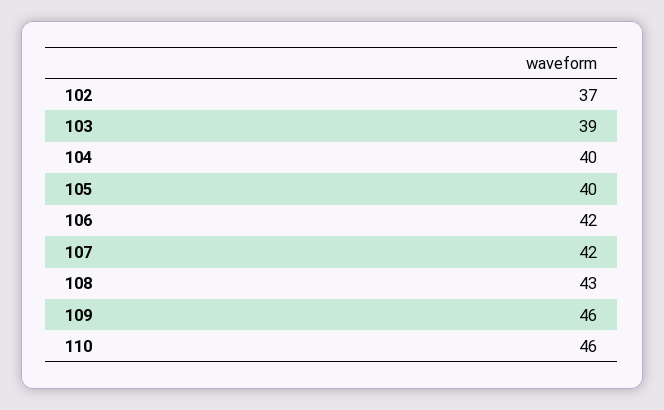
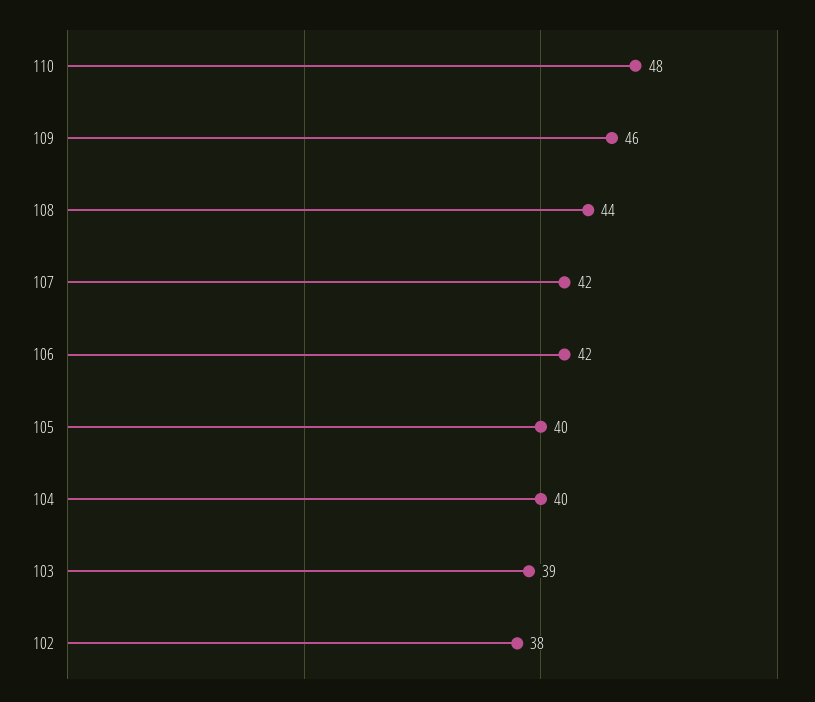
102: 37 -> 38
108: 43 -> 44
110: 46 -> 48

